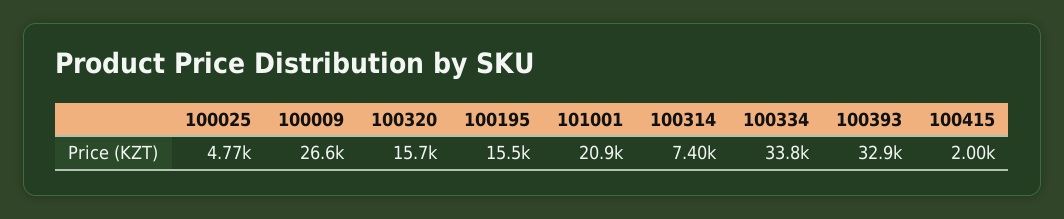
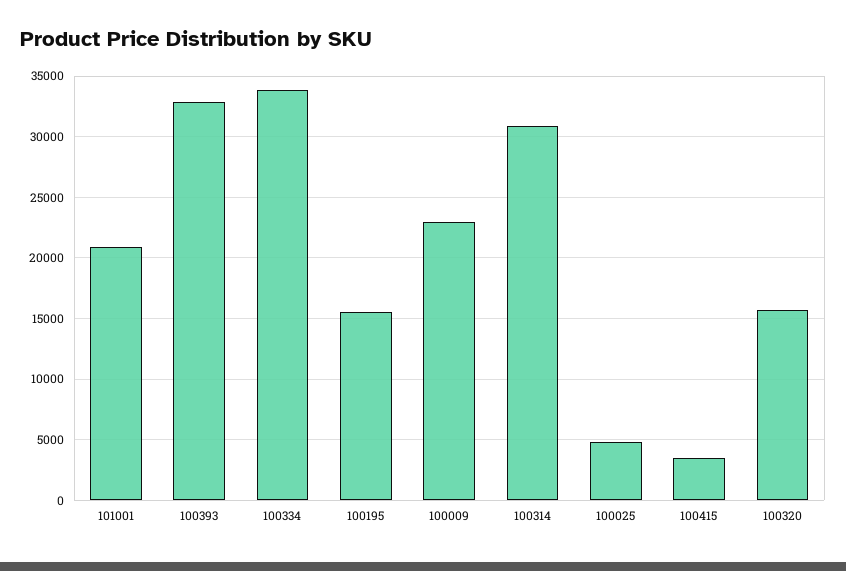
100009: 26600 -> 23000
100314: 7400 -> 31000
100415: 2000 -> 3500

